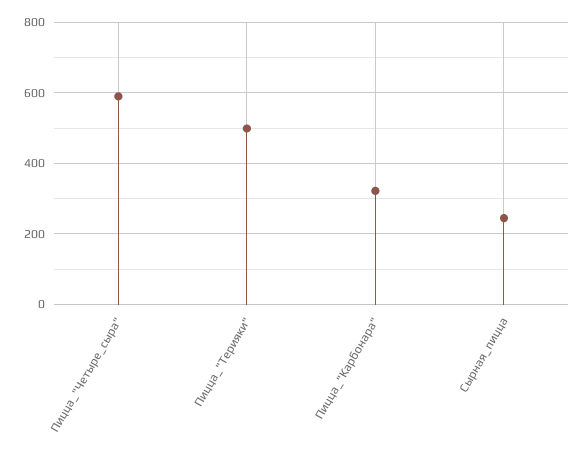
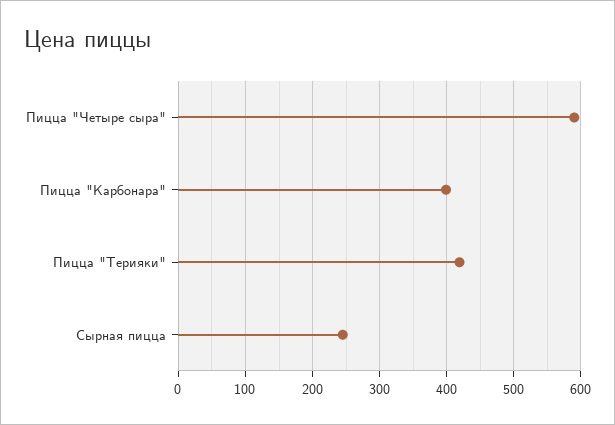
Пицца_"Терияки": 500 -> 420
Пицца_"Карбонара": 320 -> 400

